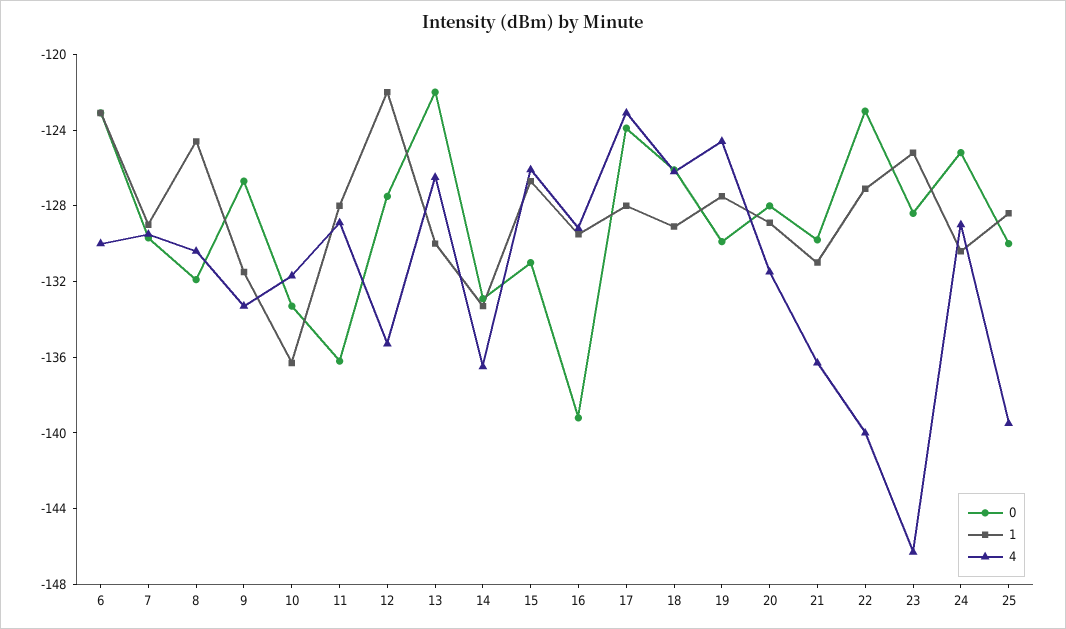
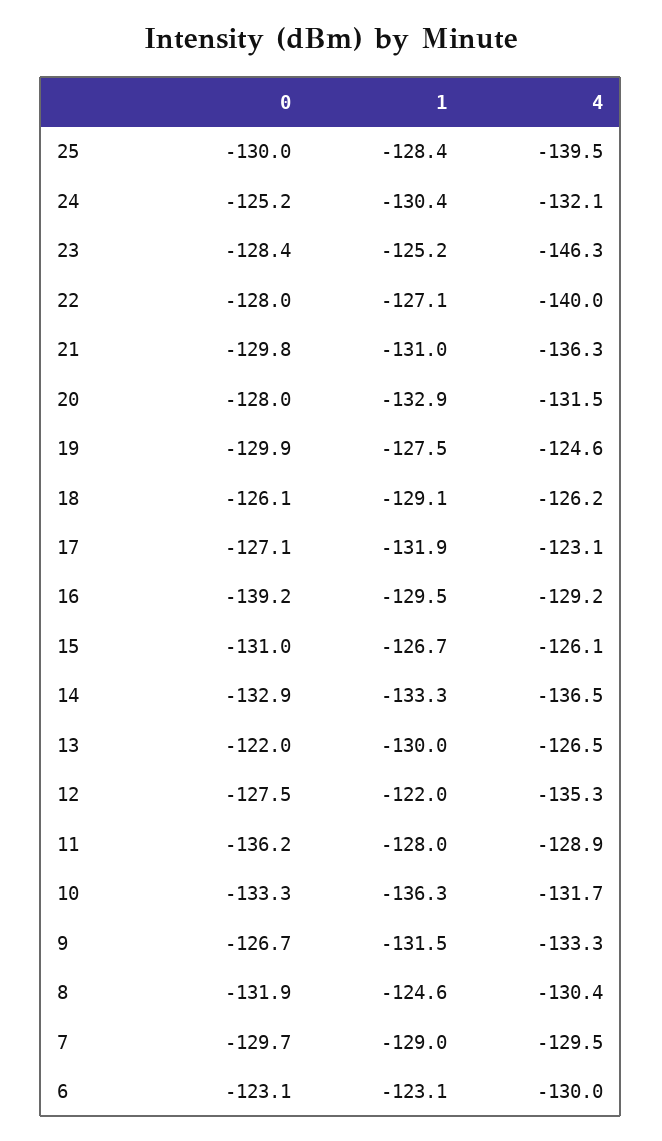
0, 17: -124 -> -127.1
1, 17: -128 -> -131.9
1, 20: -129 -> -132.9
0, 22: -123 -> -128
4, 24: -129 -> -132.1

